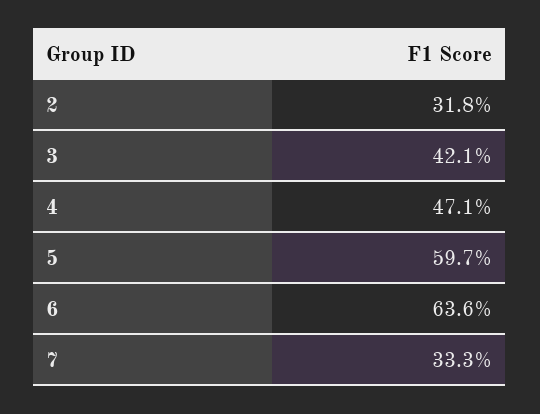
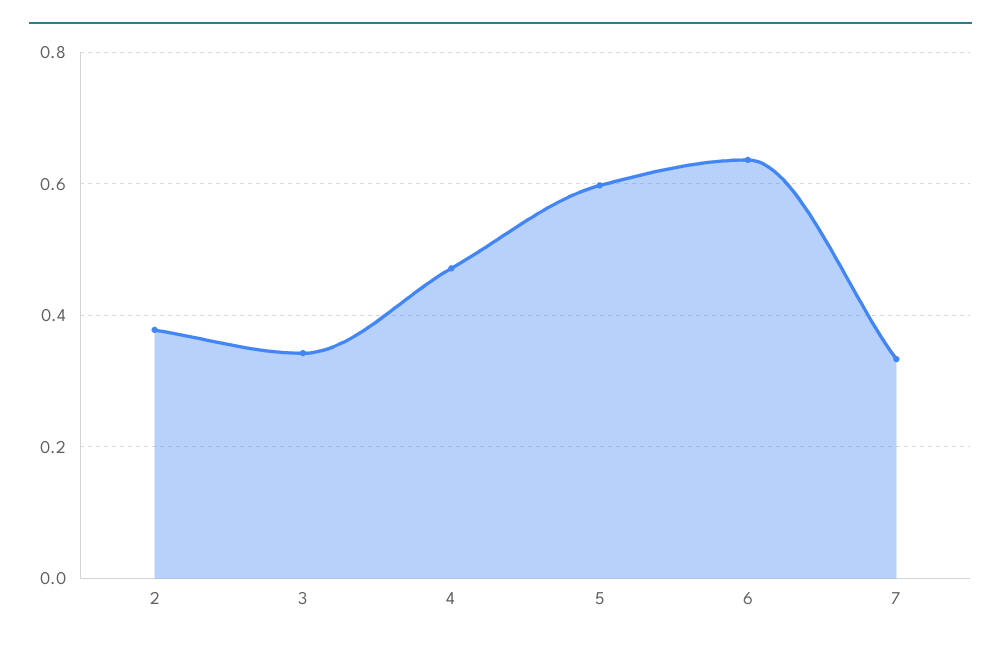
2: 0.318 -> 0.38
3: 0.421 -> 0.34

